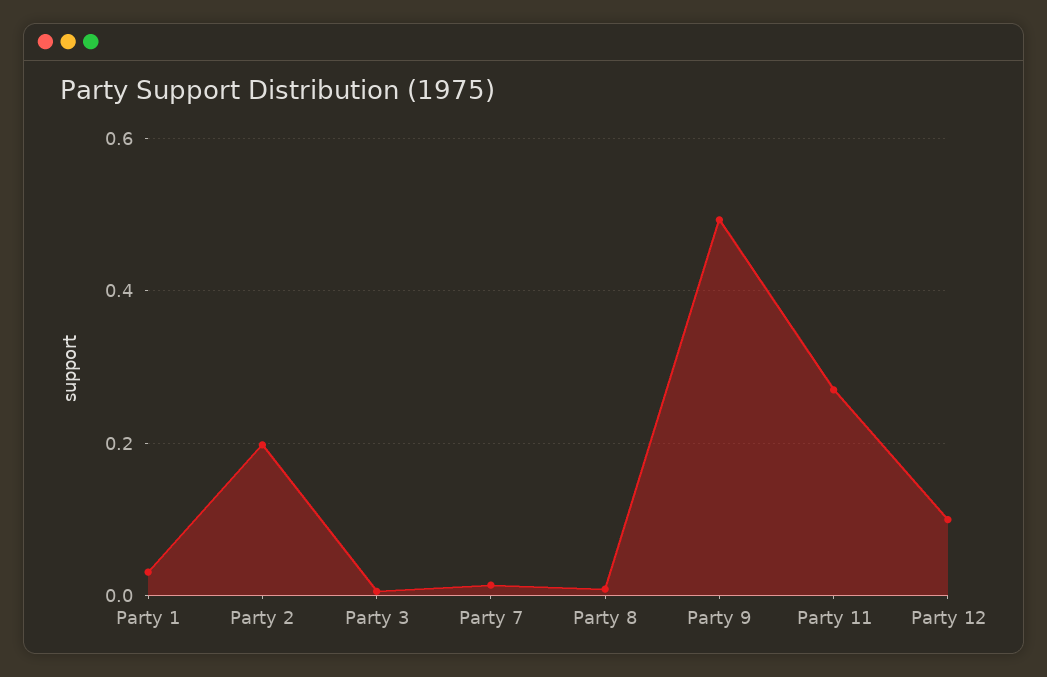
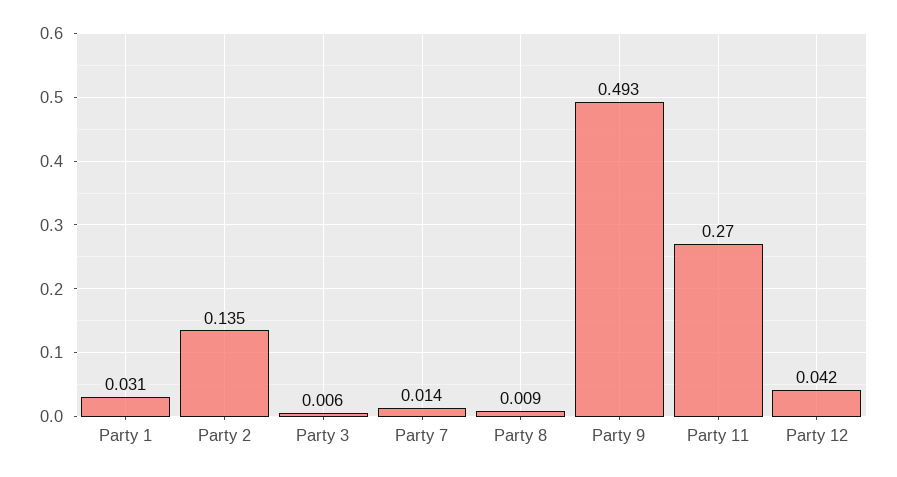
Party 2: 0.2 -> 0.135
Party 12: 0.1 -> 0.042

